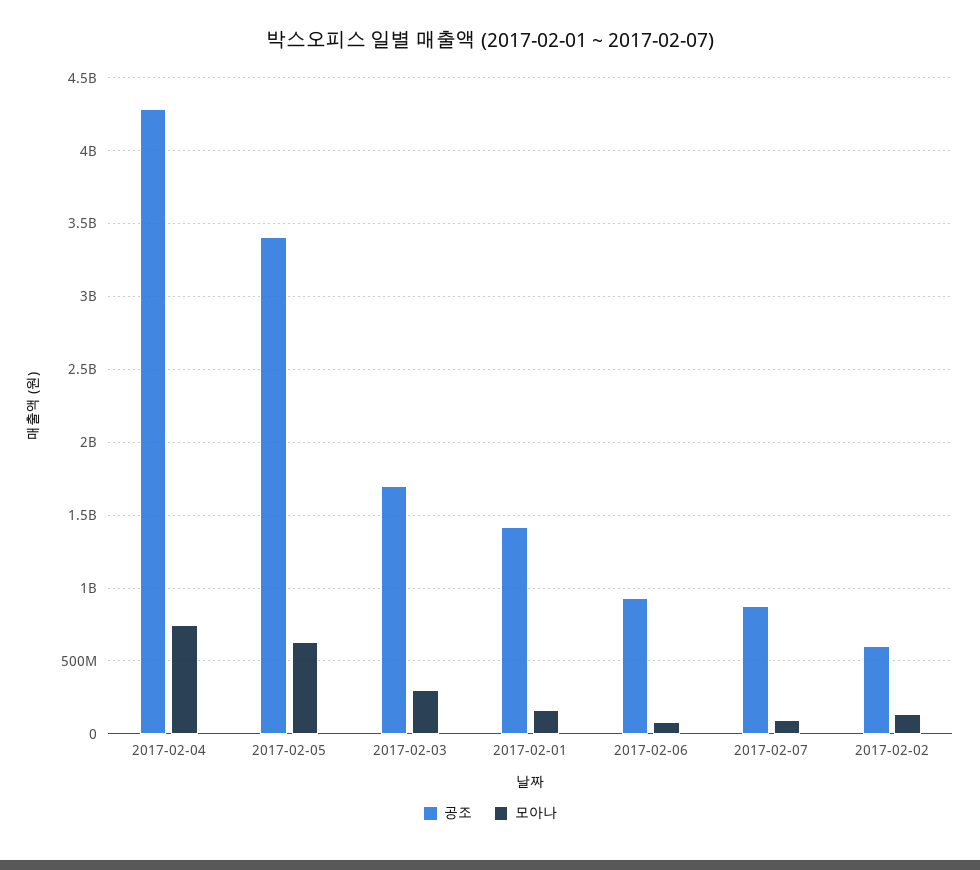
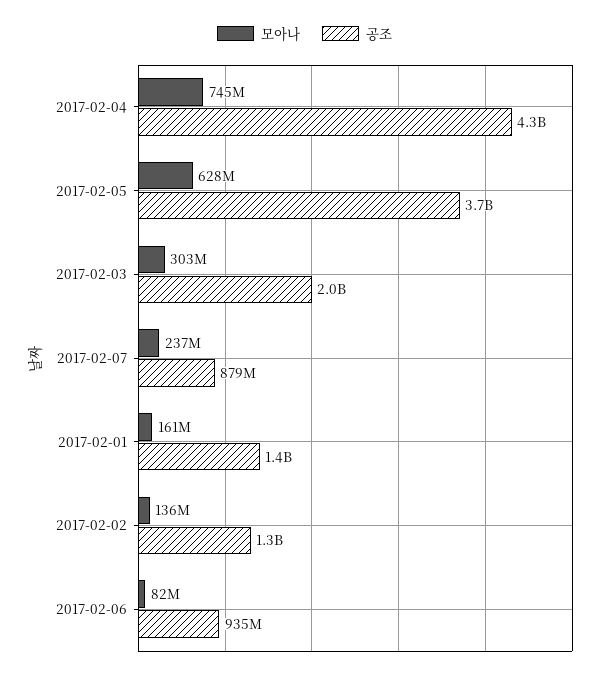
공조, 2017-02-05: 3400000000 -> 3700000000
공조, 2017-02-03: 1700000000 -> 2000000000
모아나, 2017-02-07: 100000000 -> 237000000
공조, 2017-02-02: 600000000 -> 1300000000

